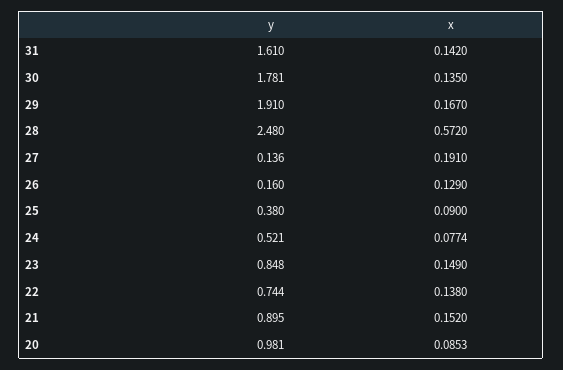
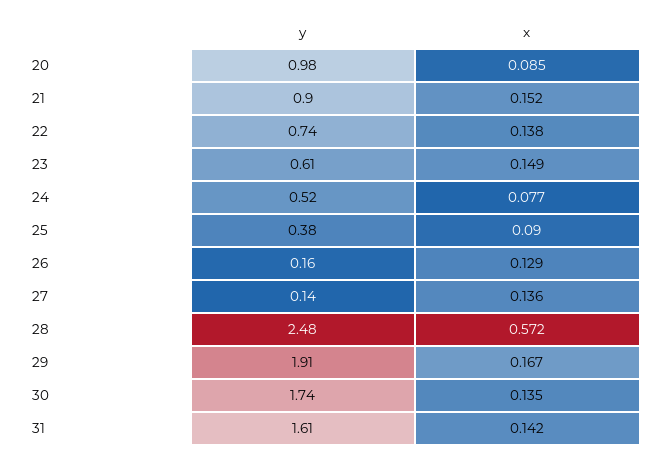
y, 30: 1.781 -> 1.74
x, 27: 0.191 -> 0.136
y, 23: 0.848 -> 0.61

